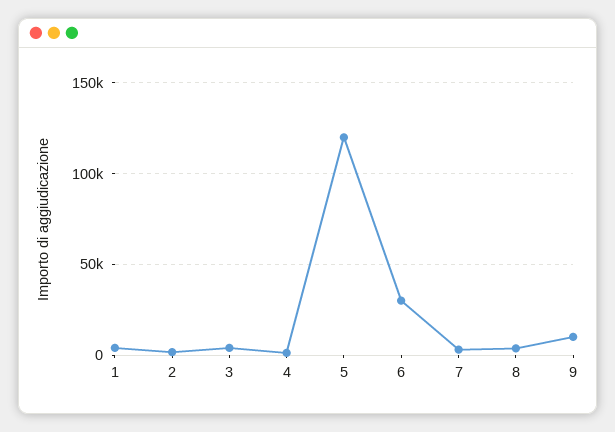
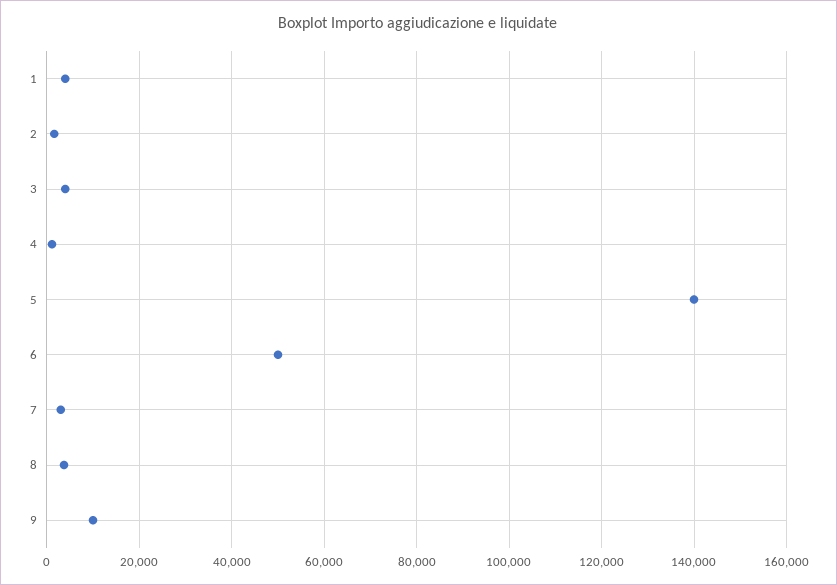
5: 120000 -> 140000
6: 30000 -> 50000

